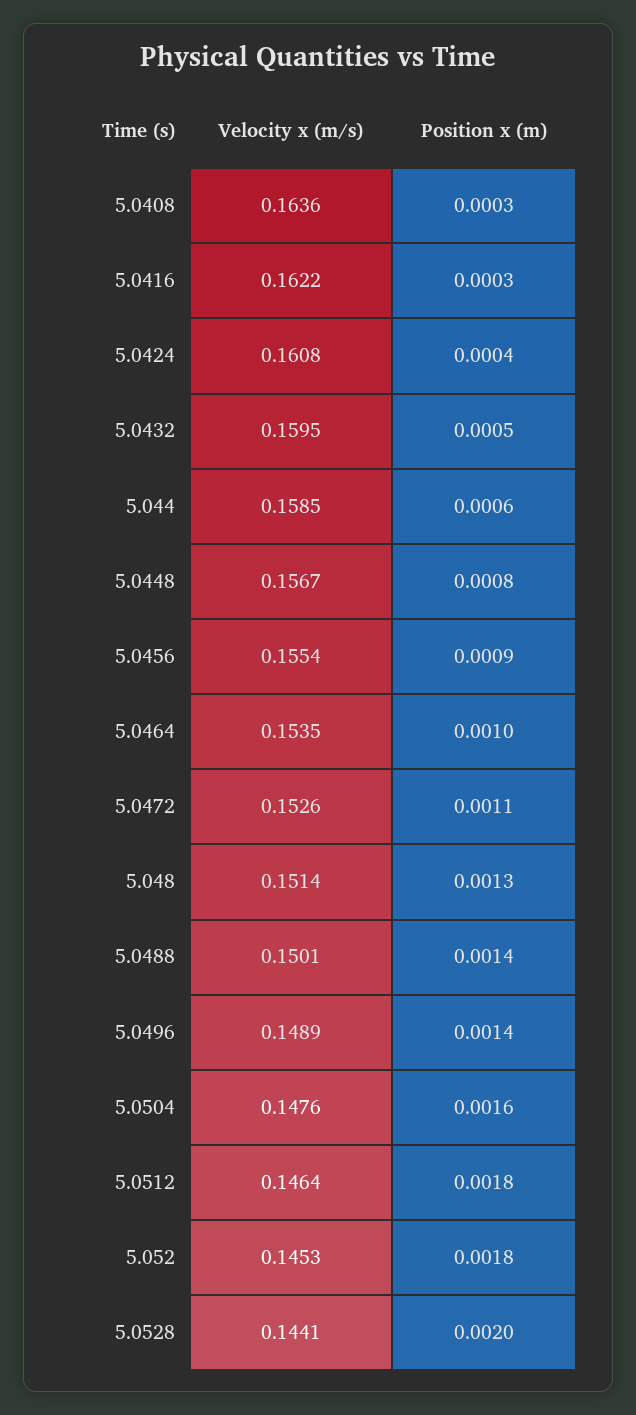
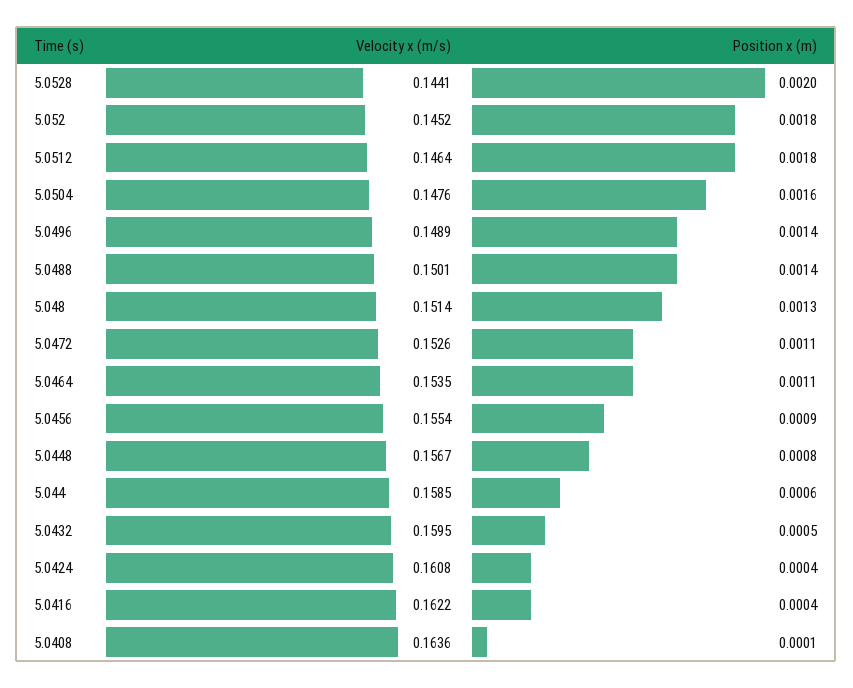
Position x (m), 5.0408: 0.0003 -> 0.0001
Position x (m), 5.0416: 0.0003 -> 0.0004
Position x (m), 5.0464: 0.001 -> 0.0011
Velocity x (m/s), 5.052: 0.1453 -> 0.1452

